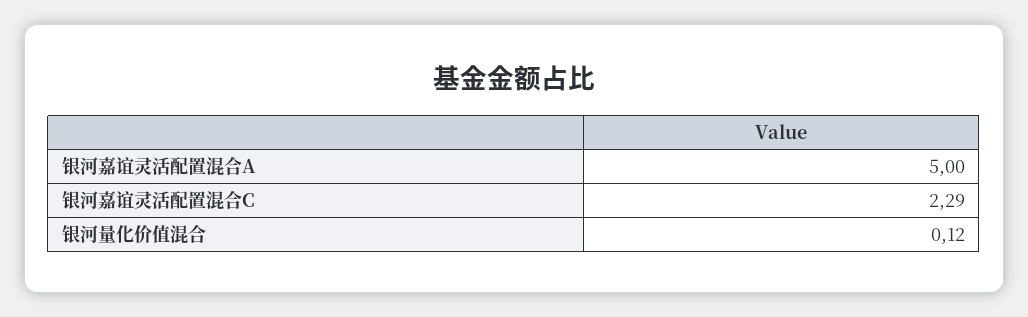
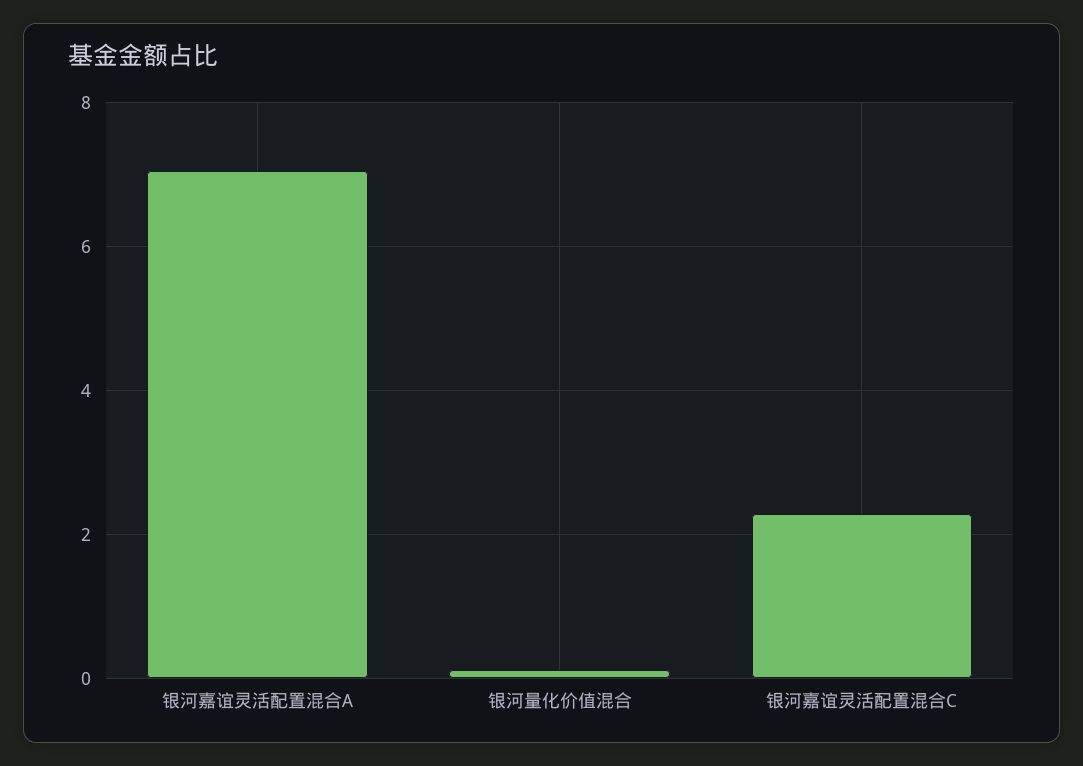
银河嘉谊灵活配置混合A: 5 -> 7

